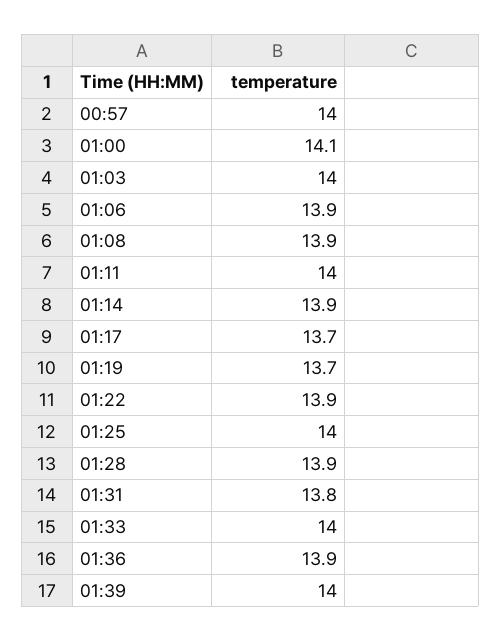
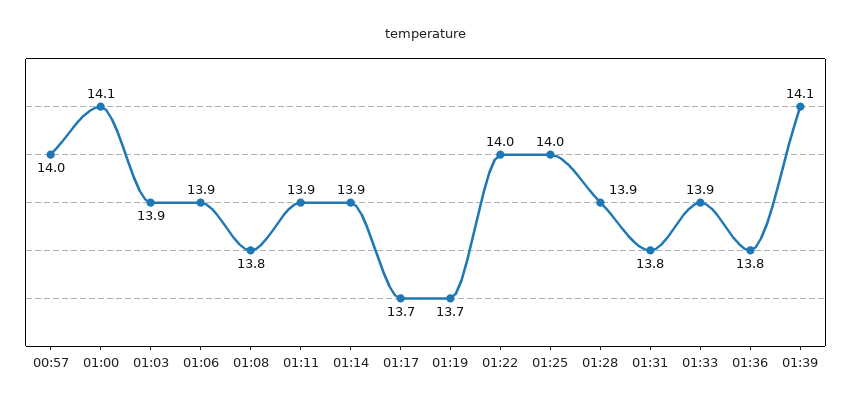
01:03: 14 -> 13.9
01:08: 13.9 -> 13.8
01:11: 14 -> 13.9
01:22: 13.9 -> 14
01:33: 14 -> 13.9
01:36: 13.9 -> 13.8
01:39: 14 -> 14.1

